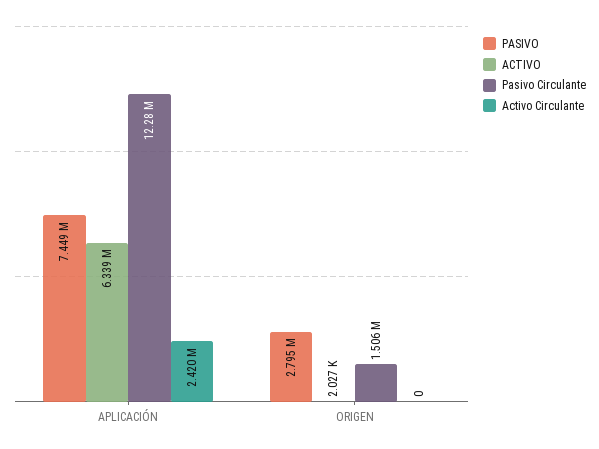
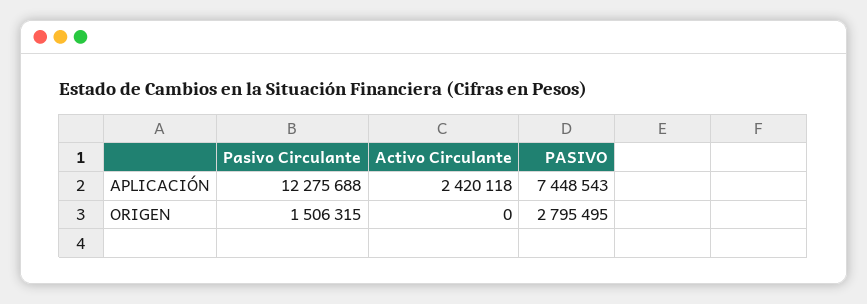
ACTIVO, APLICACIÓN: 6339000 -> none
ACTIVO, ORIGEN: 2027 -> none

